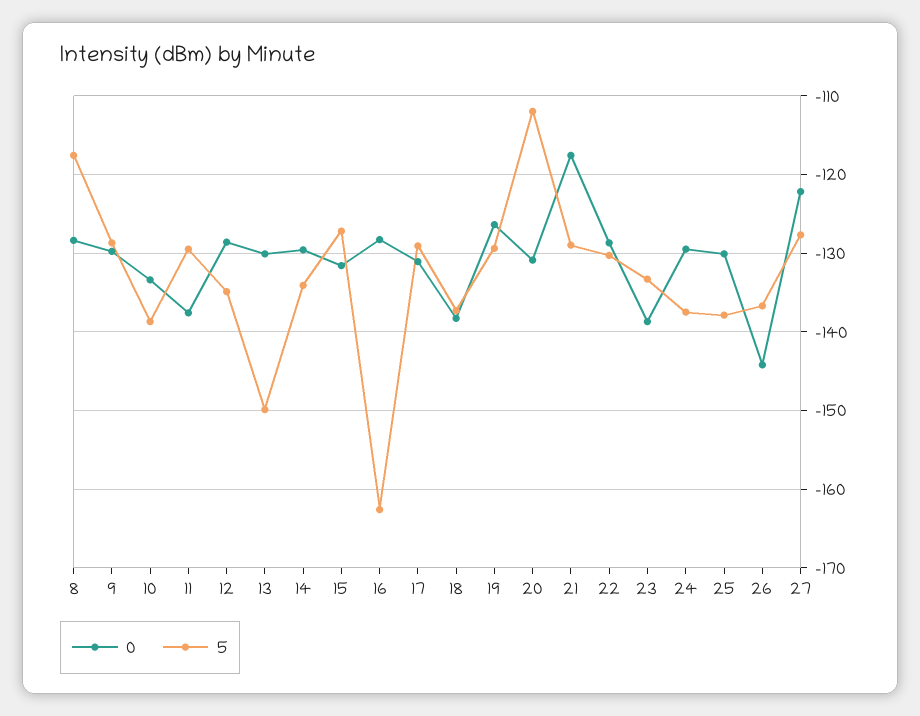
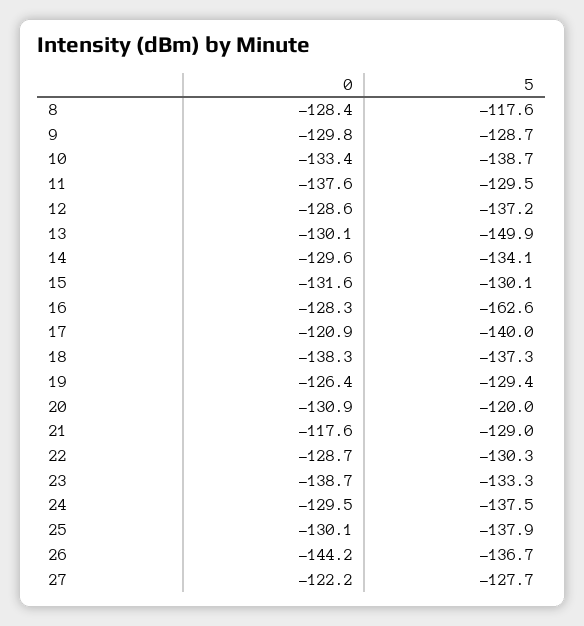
5, 12: -135 -> -137.2
5, 15: -127 -> -130.1
0, 17: -131 -> -120.9
5, 17: -129 -> -140
5, 20: -112 -> -120

